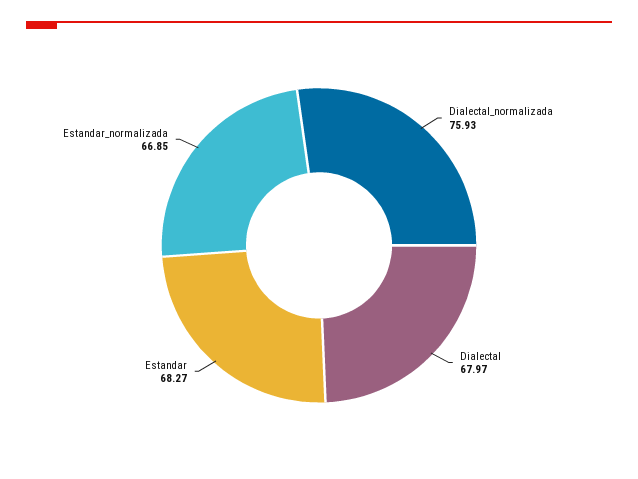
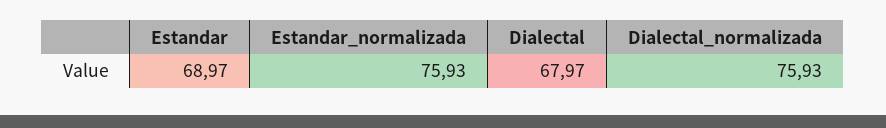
Estandar: 68.27 -> 68.97
Estandar_normalizada: 66.85 -> 75.93

